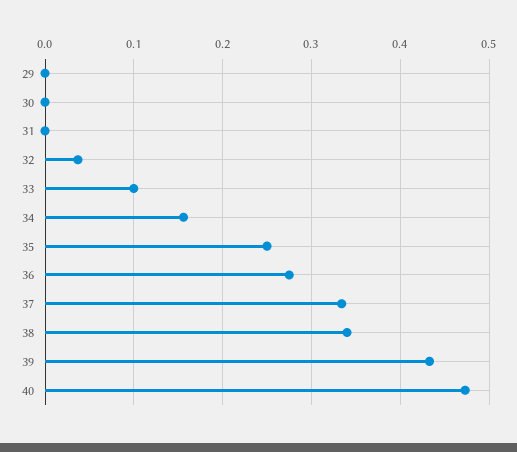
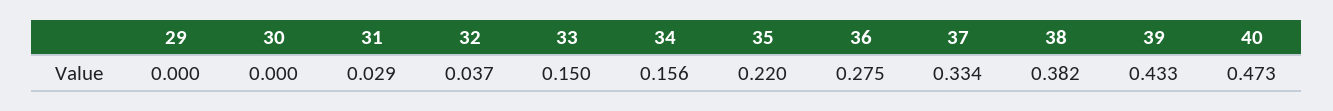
31: 0 -> 0.029
33: 0.1 -> 0.15
35: 0.25 -> 0.22
38: 0.34 -> 0.382

